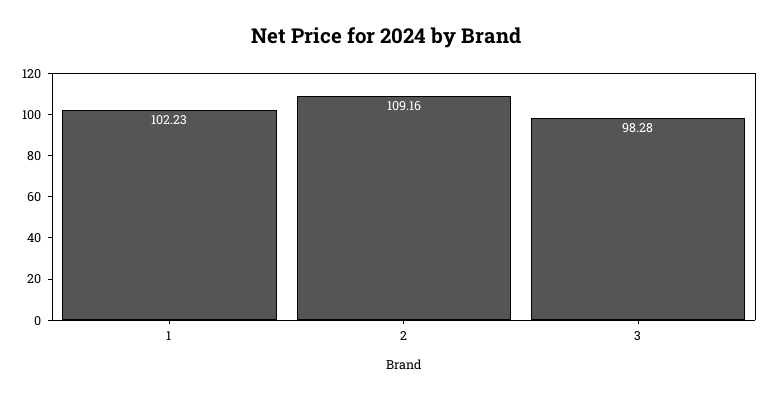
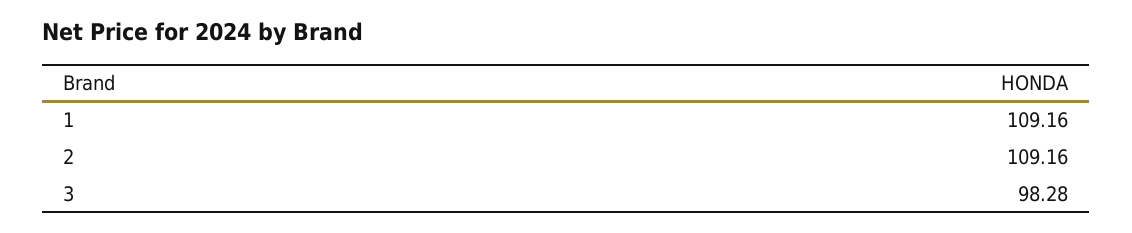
1: 102.23 -> 109.16

